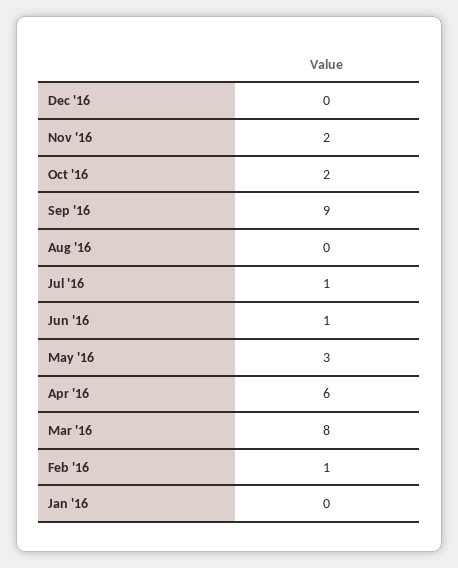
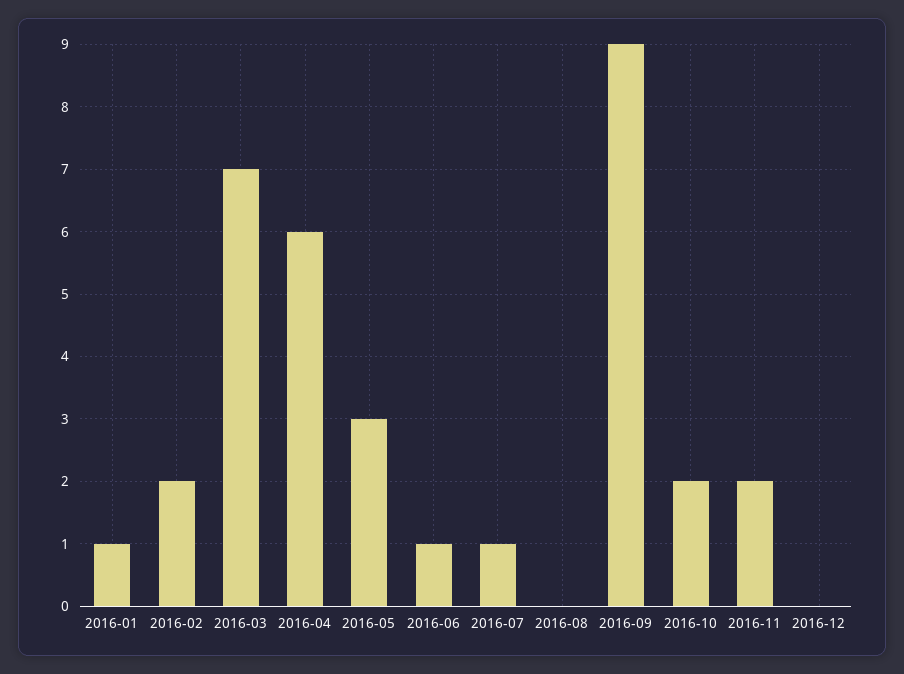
Mar '16: 8 -> 7
Feb '16: 1 -> 2
Jan '16: 0 -> 1

